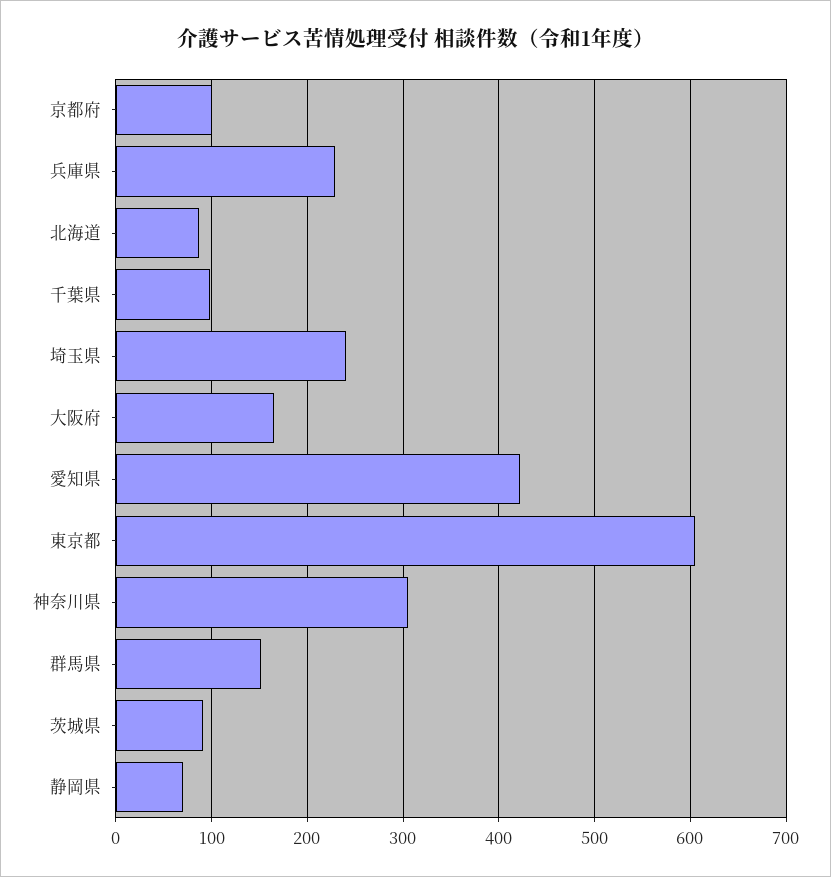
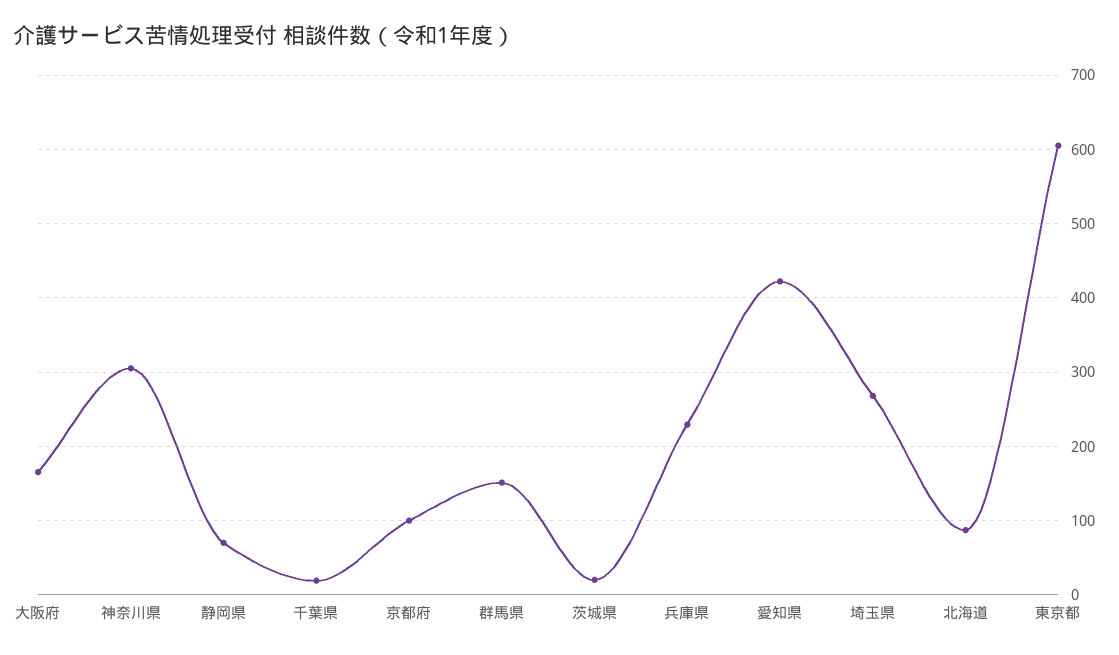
千葉県: 100 -> 20
埼玉県: 240 -> 270
茨城県: 90 -> 20

